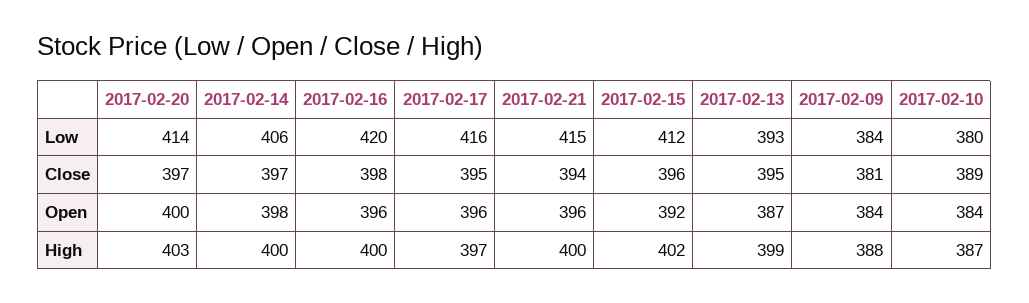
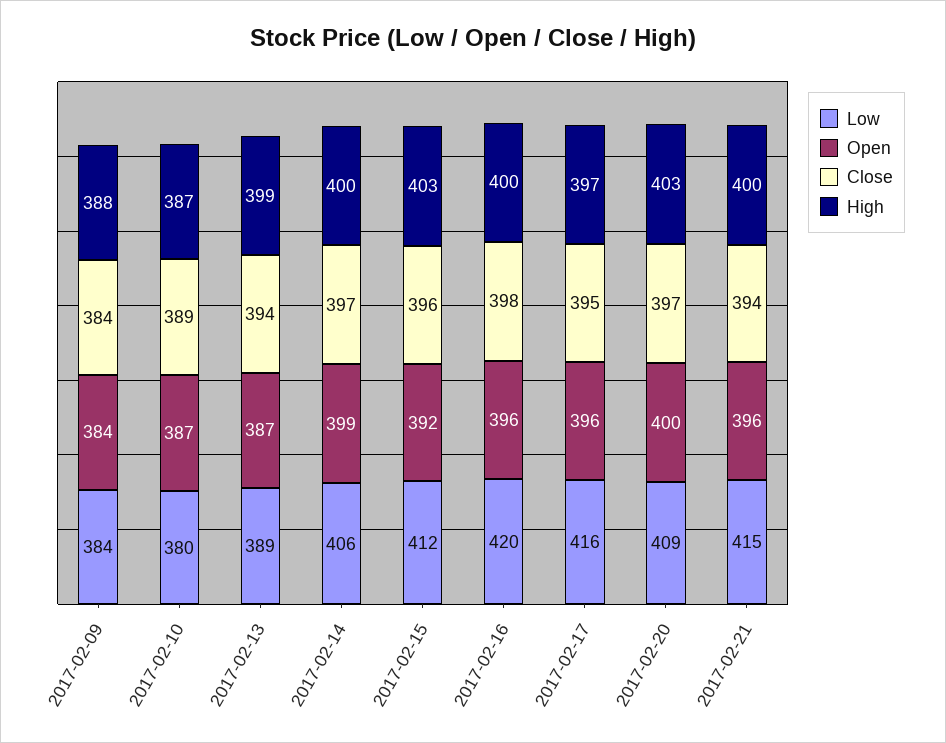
Low, 2017-02-20: 414 -> 409
Low, 2017-02-13: 393 -> 389
Close, 2017-02-13: 395 -> 394
Close, 2017-02-09: 381 -> 384
Open, 2017-02-14: 398 -> 399
Open, 2017-02-10: 384 -> 387
High, 2017-02-15: 402 -> 403

